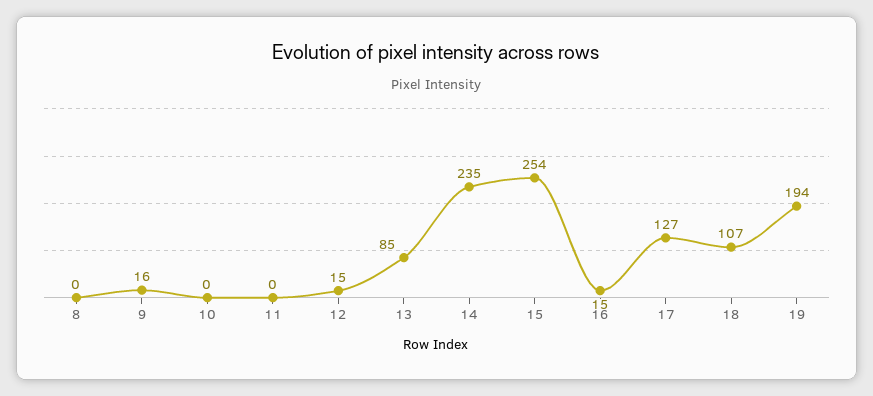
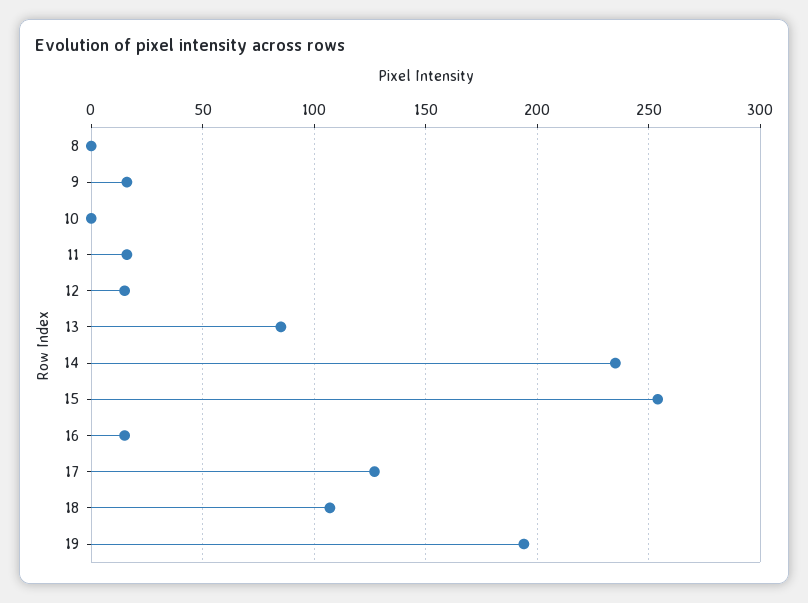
11: 0 -> 15

